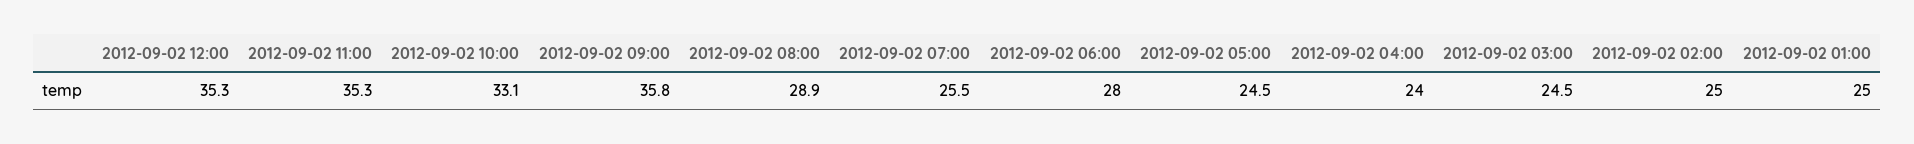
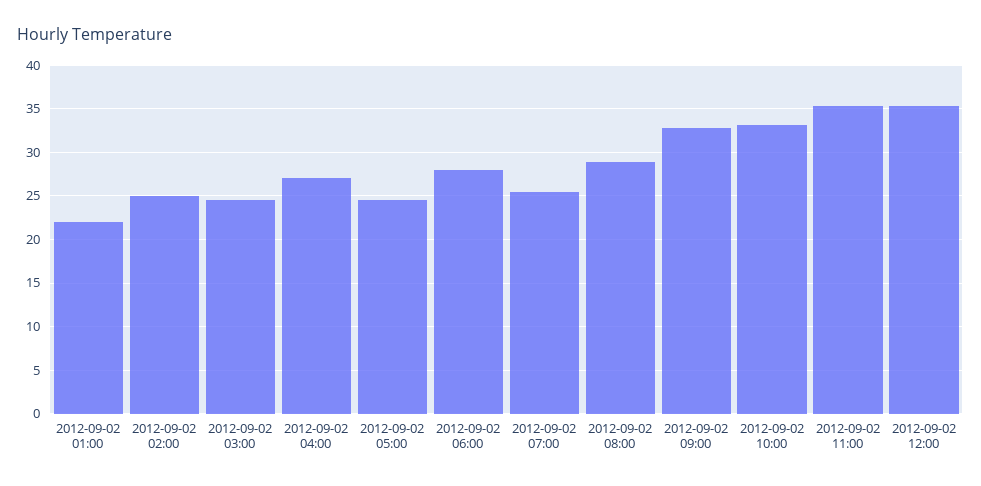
2012-09-02 09:00: 35.8 -> 33
2012-09-02 04:00: 24 -> 27
2012-09-02 01:00: 25 -> 22

